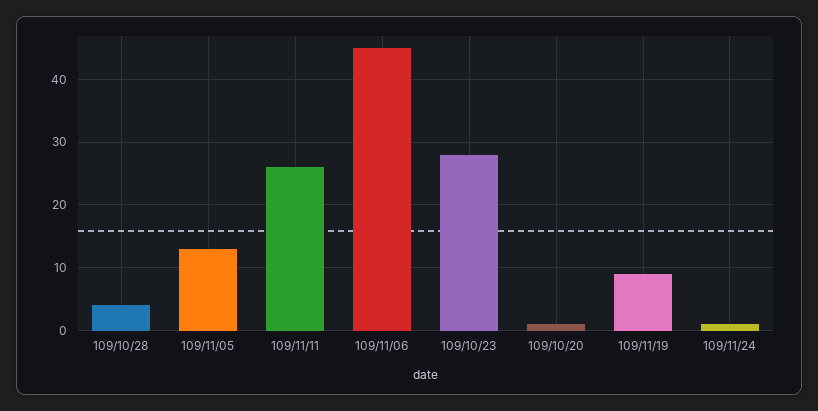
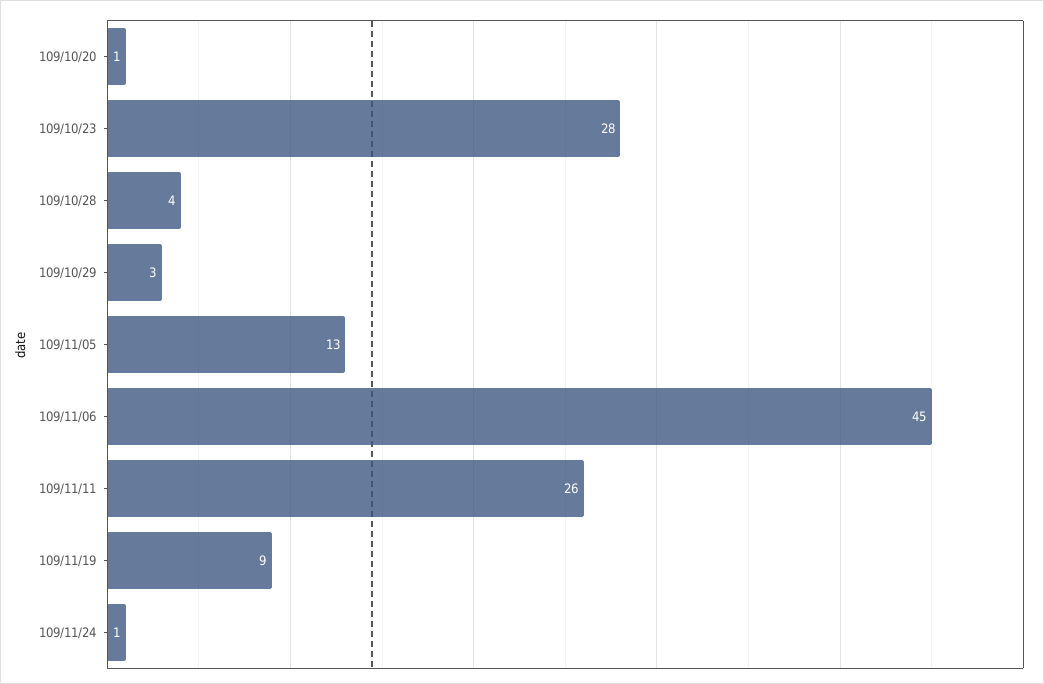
109/10/29: none -> 3

